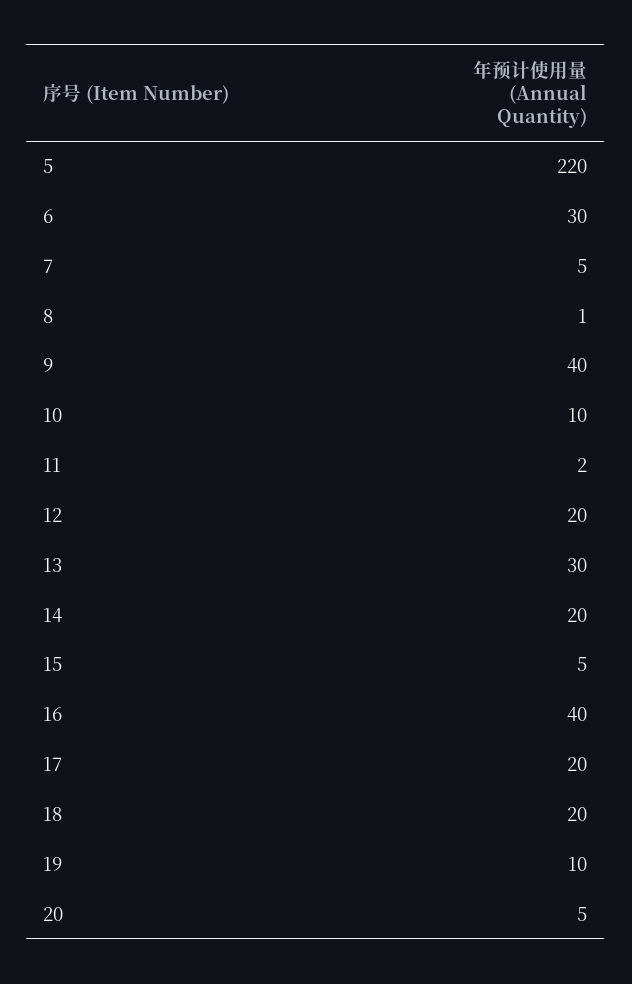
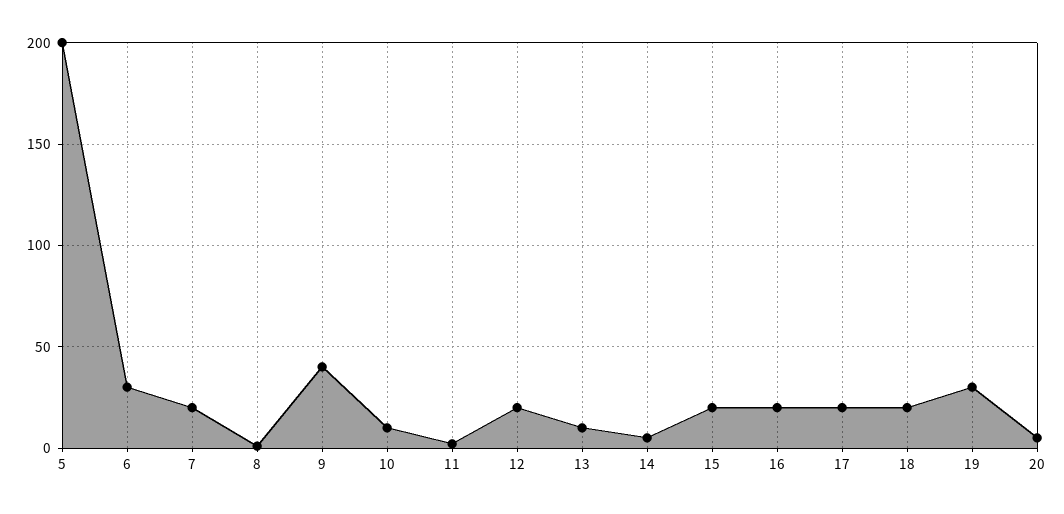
5: 220 -> 200
7: 5 -> 20
13: 30 -> 10
14: 20 -> 5
15: 5 -> 20
16: 40 -> 20
19: 10 -> 30

